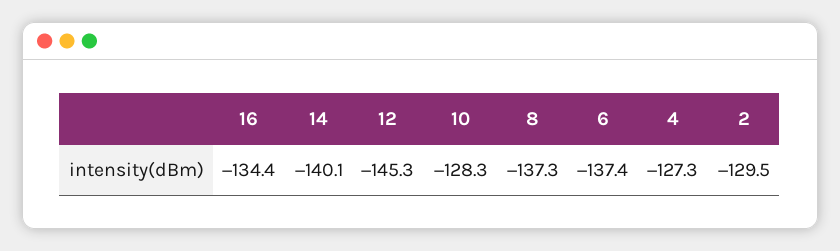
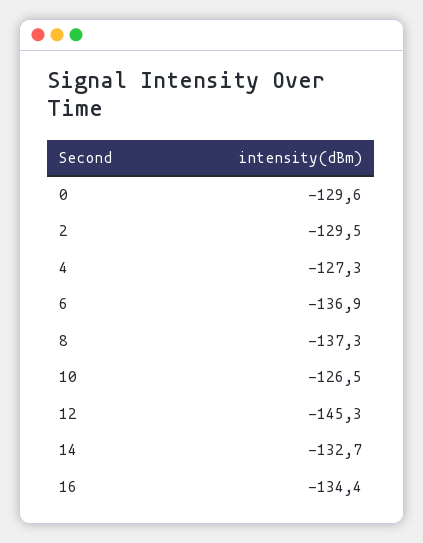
14: -140.1 -> -132.7
10: -128.3 -> -126.5
6: -137.4 -> -136.9
0: none -> -129.6

